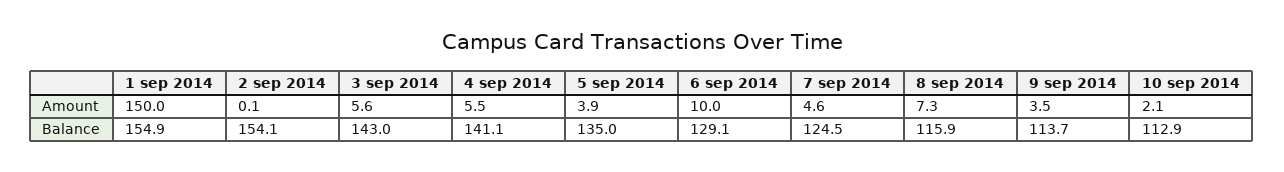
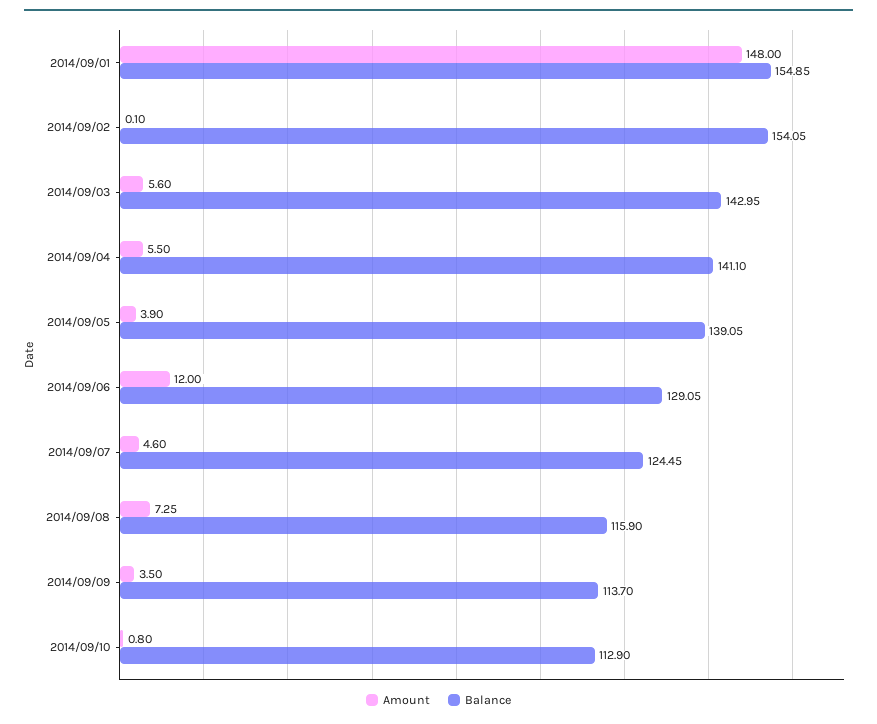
Amount, 1 sep 2014: 150 -> 148
Amount, 6 sep 2014: 10 -> 12
Amount, 10 sep 2014: 2.1 -> 0.8
Balance, 5 sep 2014: 135 -> 139.05

